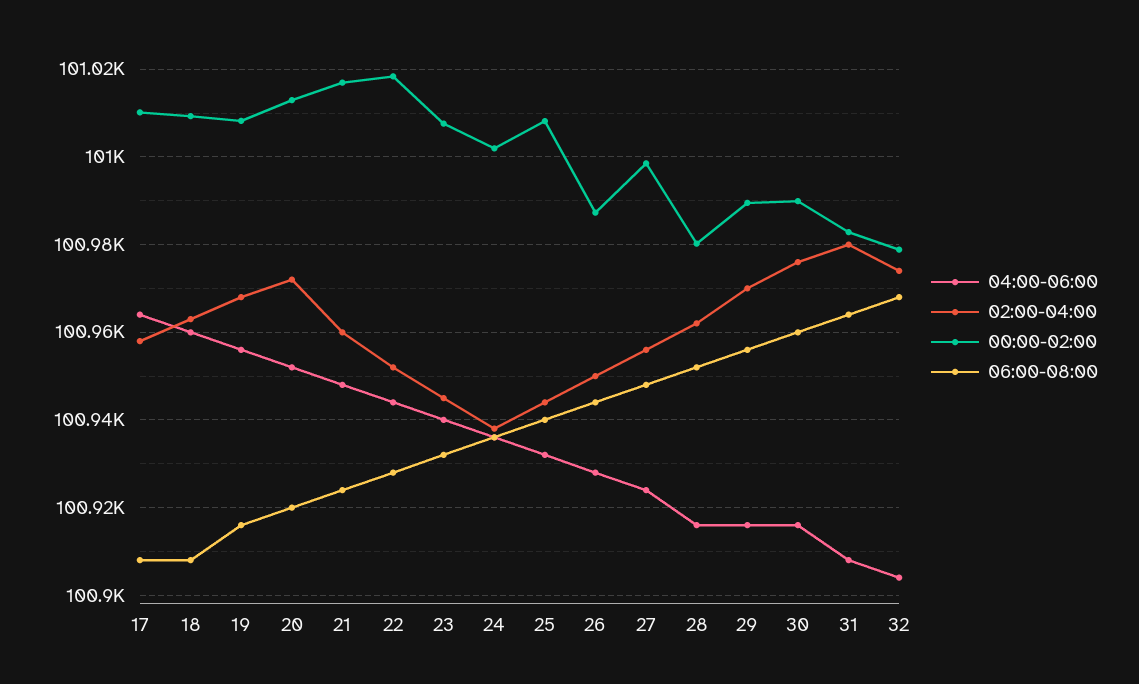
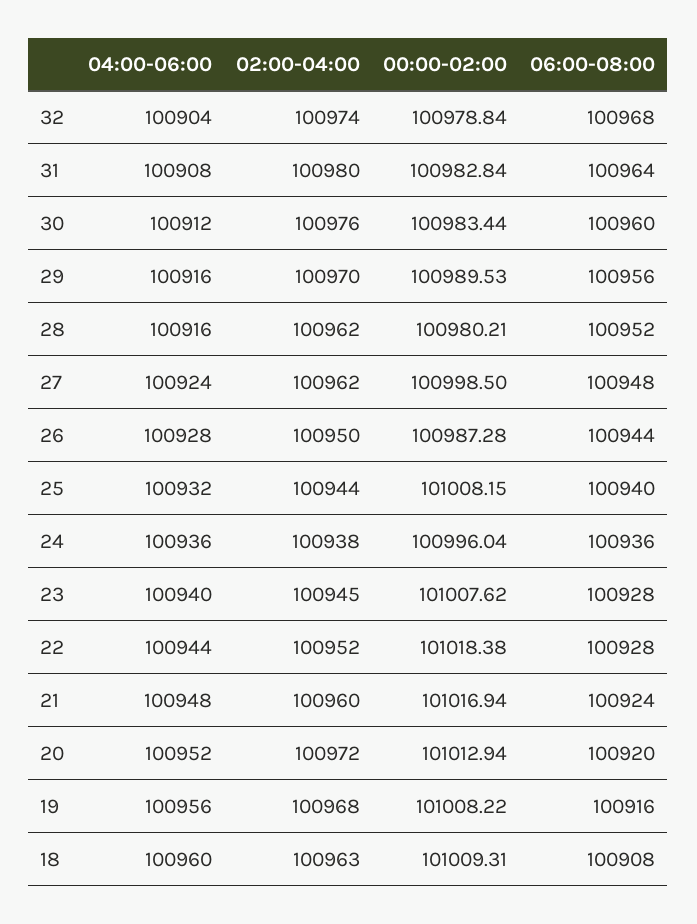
04:00-06:00, 17: 100964 -> none
02:00-04:00, 17: 100958 -> none
00:00-02:00, 17: 101010 -> none
06:00-08:00, 17: 100908 -> none
06:00-08:00, 23: 100932 -> 100928
00:00-02:00, 24: 101002 -> 100996.04
02:00-04:00, 27: 100956 -> 100962
04:00-06:00, 30: 100916 -> 100912
00:00-02:00, 30: 100990 -> 100983.44

